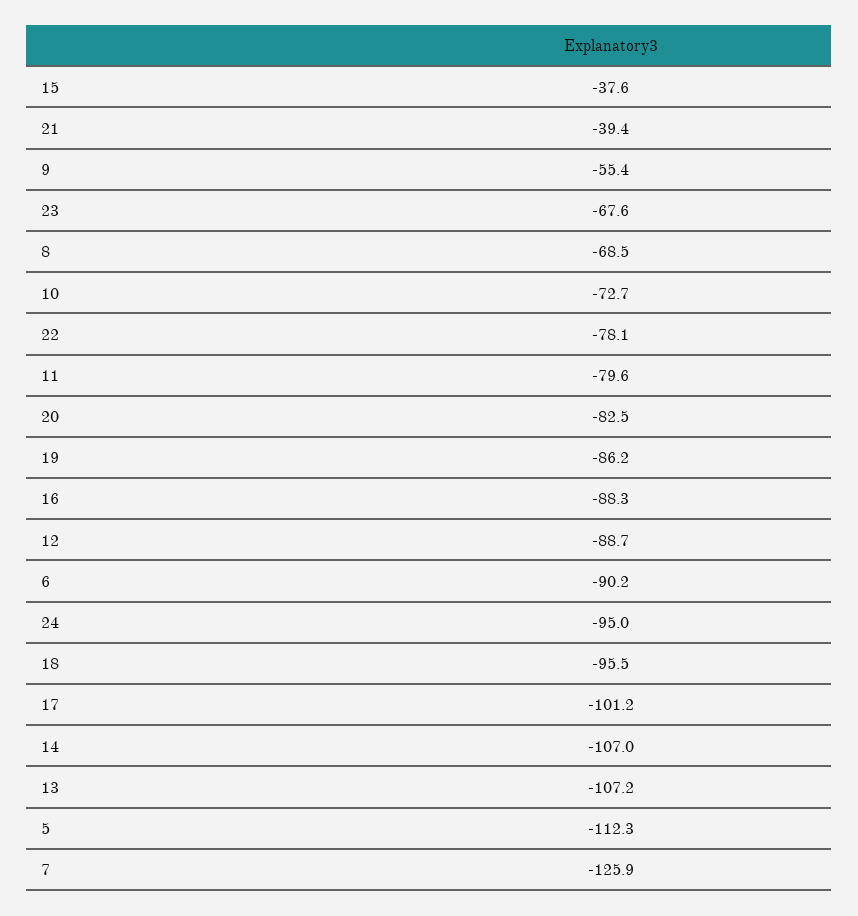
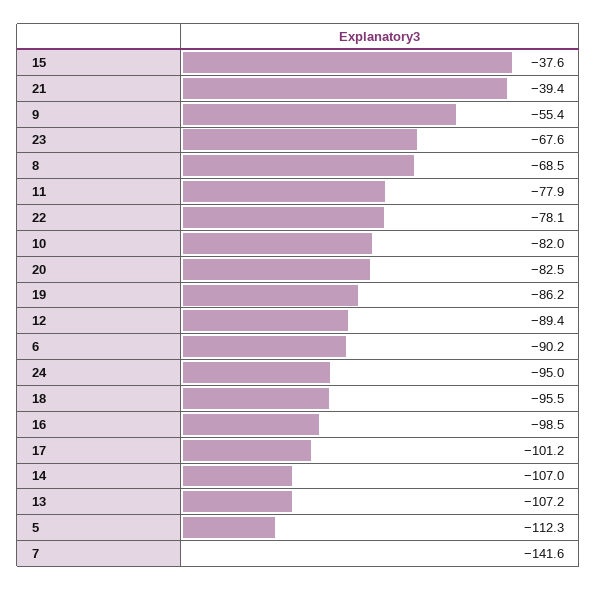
10: -72.7 -> -82
11: -79.6 -> -77.9
16: -88.3 -> -98.5
12: -88.7 -> -89.4
7: -125.9 -> -141.6

